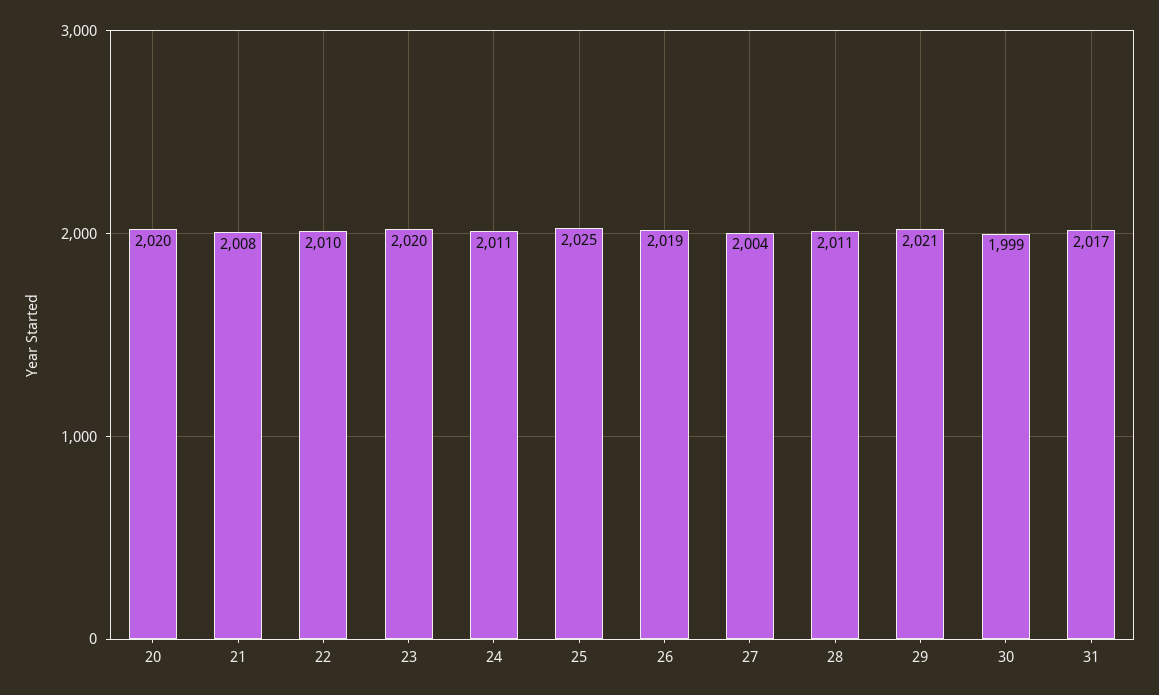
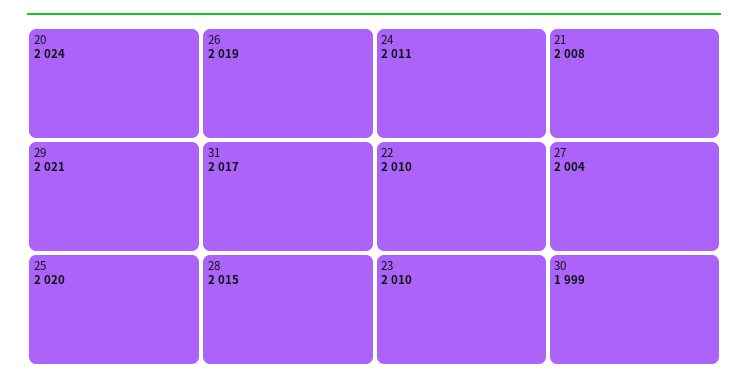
20: 2020 -> 2024
23: 2020 -> 2010
25: 2025 -> 2020
28: 2011 -> 2015

